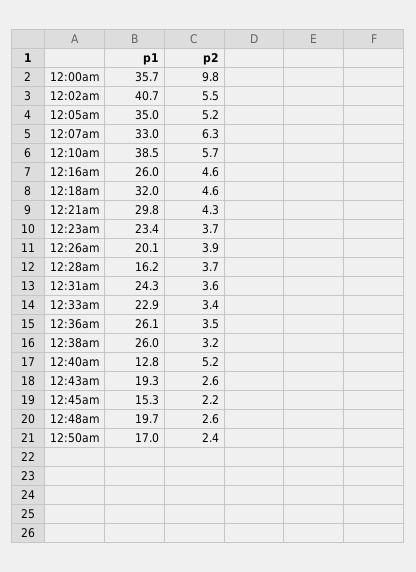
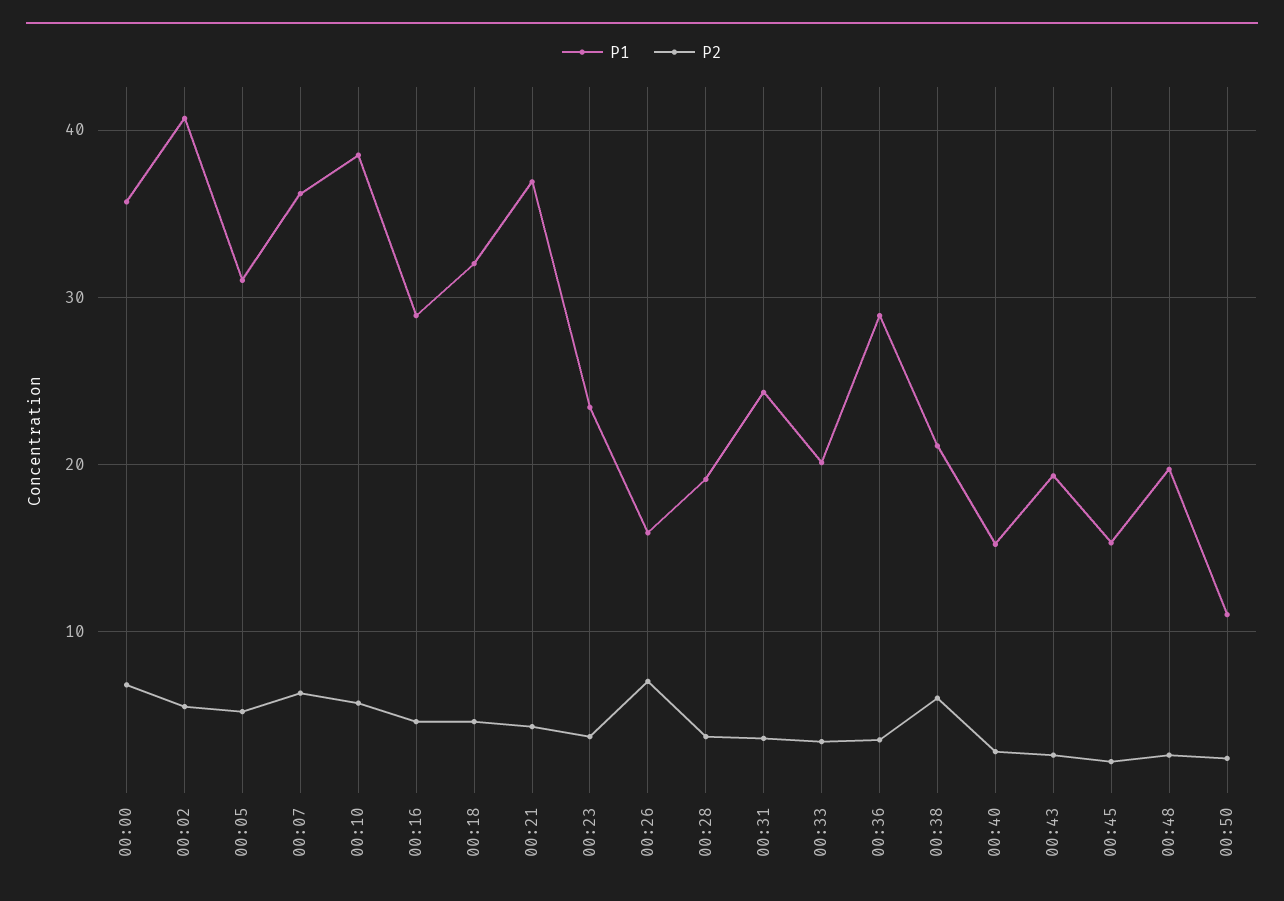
p2, 12:00am: 9.8 -> 7
p1, 12:05am: 35 -> 31
p1, 12:07am: 33 -> 36
p1, 12:16am: 26 -> 29
p1, 12:21am: 29.8 -> 37
p1, 12:26am: 20.1 -> 16
p2, 12:26am: 3.9 -> 7
p1, 12:28am: 16.2 -> 19
p1, 12:33am: 22.9 -> 20
p1, 12:36am: 26.1 -> 29
p1, 12:38am: 26 -> 21
p2, 12:38am: 3.2 -> 6
p1, 12:40am: 12.8 -> 15
p2, 12:40am: 5.2 -> 3
p1, 12:50am: 17 -> 11

